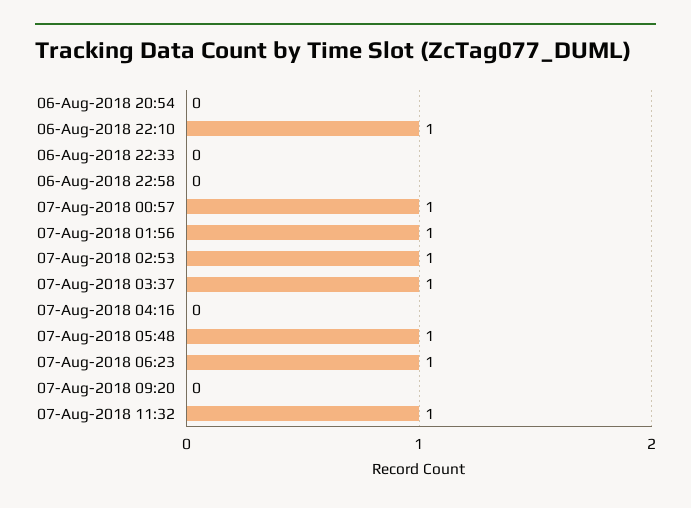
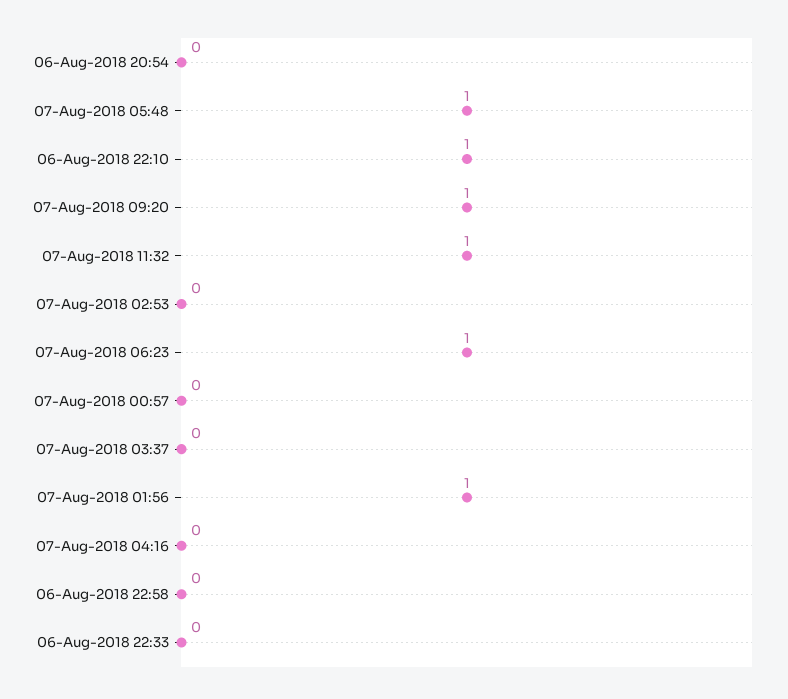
07-Aug-2018 00:57: 1 -> 0
07-Aug-2018 02:53: 1 -> 0
07-Aug-2018 03:37: 1 -> 0
07-Aug-2018 09:20: 0 -> 1

